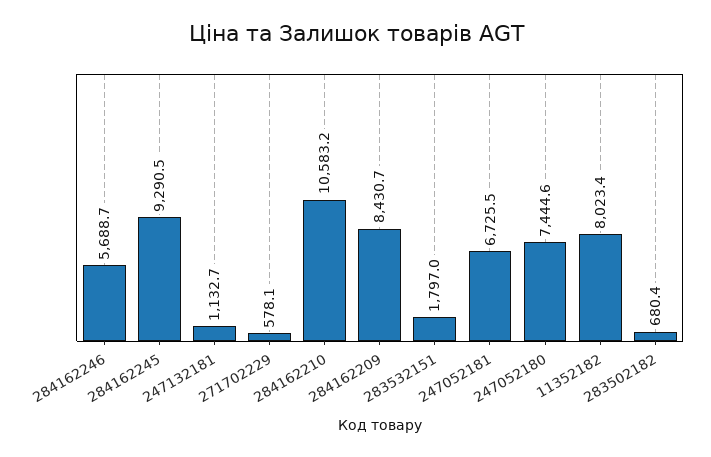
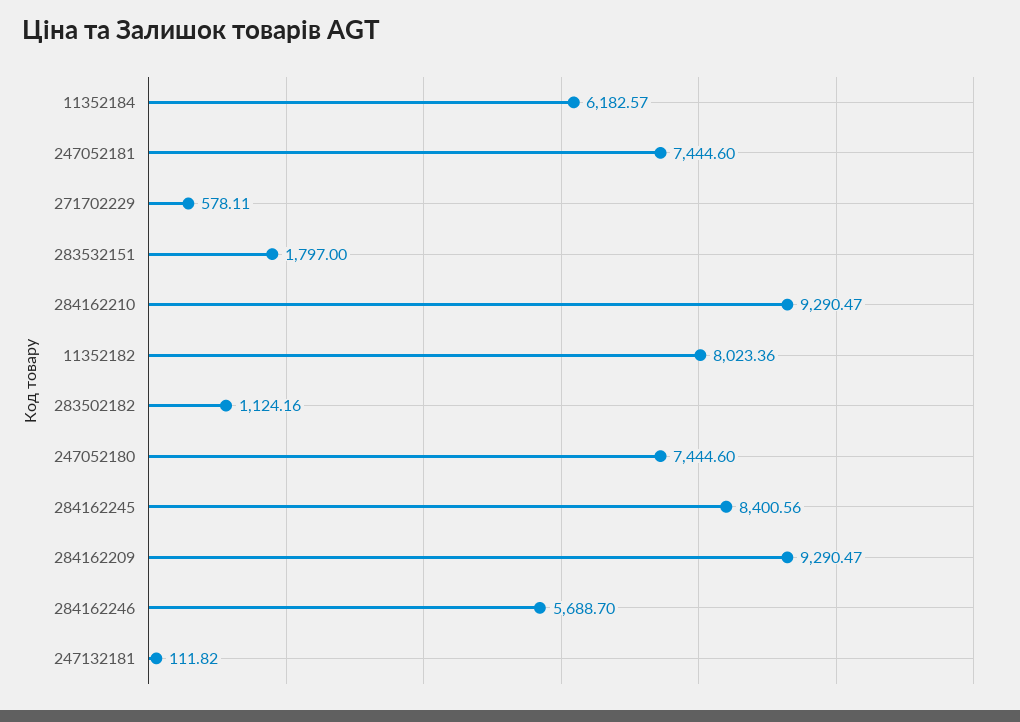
284162245: 9290.5 -> 8400.56
247132181: 1132.7 -> 111.82
284162210: 10583.2 -> 9290.47
284162209: 8430.7 -> 9290.47
247052181: 6725.5 -> 7444.6
283502182: 680.4 -> 1124.16
11352184: none -> 6182.57

